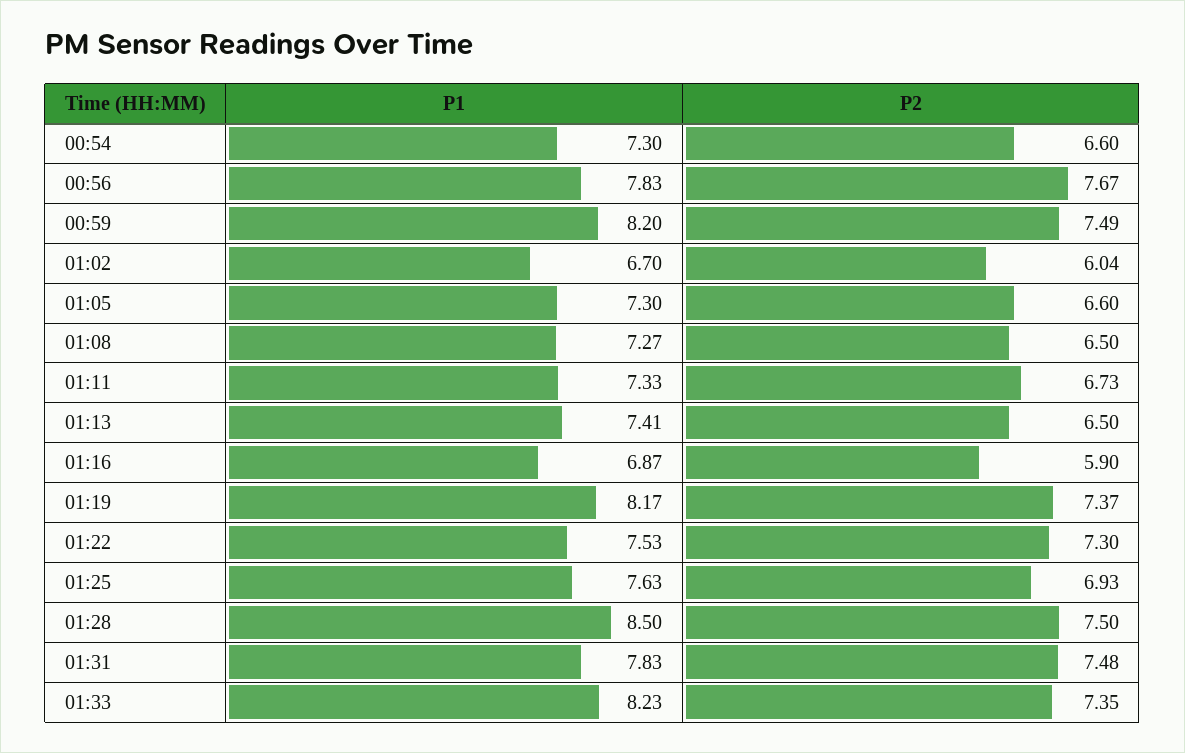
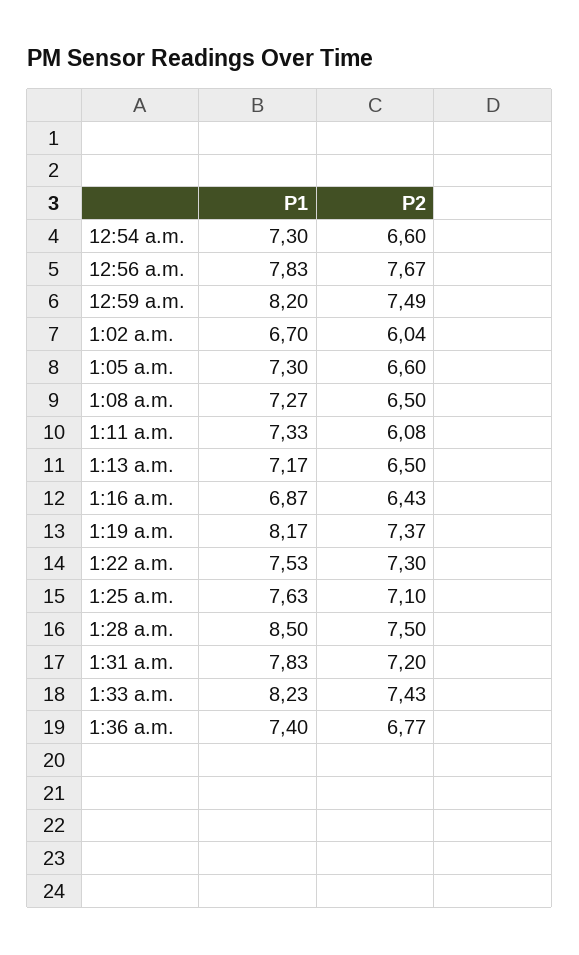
P2, 01:11: 6.73 -> 6.08
P1, 01:13: 7.41 -> 7.17
P2, 01:16: 5.9 -> 6.43
P2, 01:25: 6.93 -> 7.1
P2, 01:31: 7.48 -> 7.2
P2, 01:33: 7.35 -> 7.43
P1, 1:36 a.m.: none -> 7.4
P2, 1:36 a.m.: none -> 6.77

